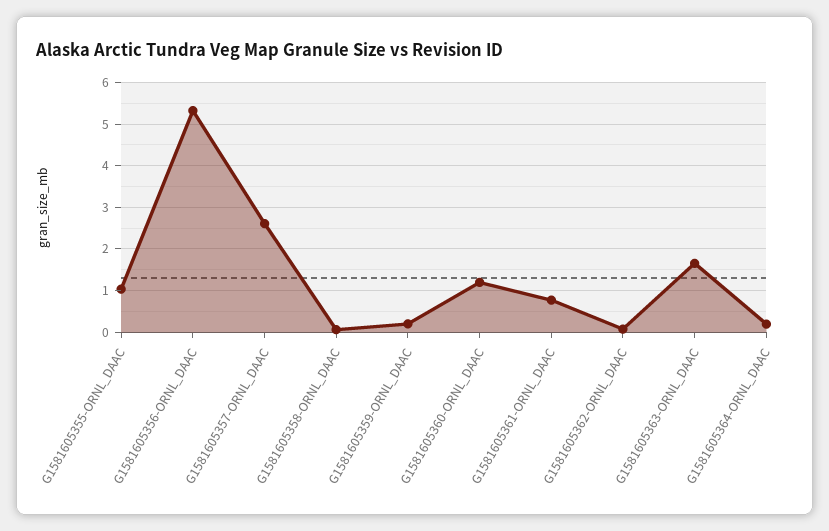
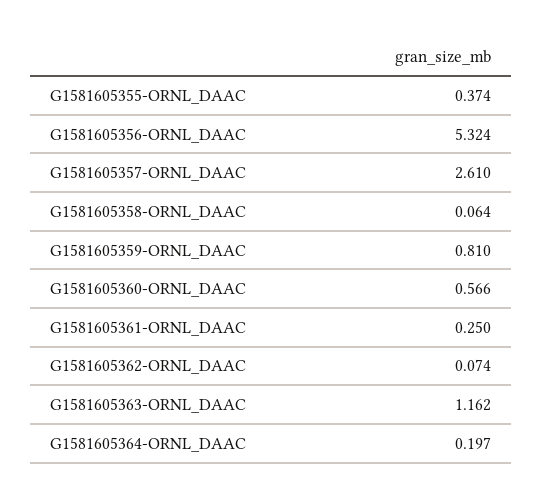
G1581605355-ORNL_DAAC: 1 -> 0.374
G1581605359-ORNL_DAAC: 0.2 -> 0.81
G1581605360-ORNL_DAAC: 1.2 -> 0.566
G1581605361-ORNL_DAAC: 0.8 -> 0.25
G1581605363-ORNL_DAAC: 1.6 -> 1.162

